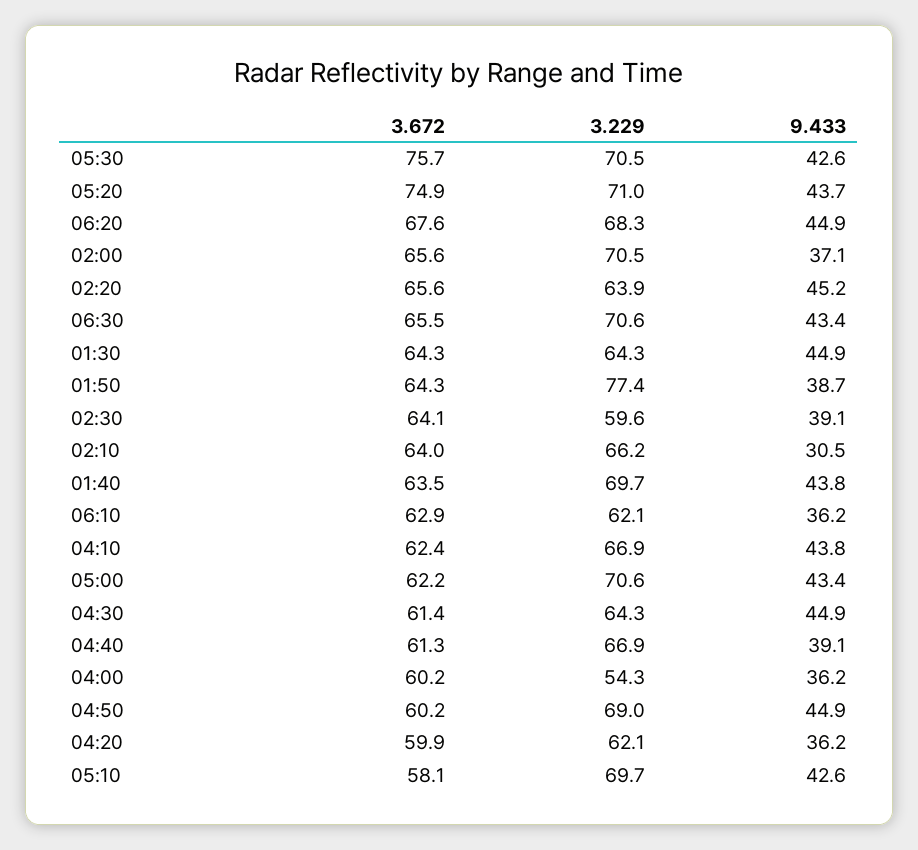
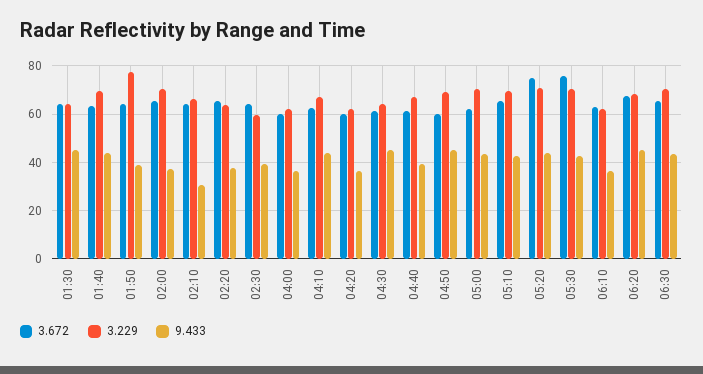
9.433, 02:20: 45.2 -> 37.5
3.229, 04:00: 54.3 -> 62.5
3.672, 05:10: 58.1 -> 65

